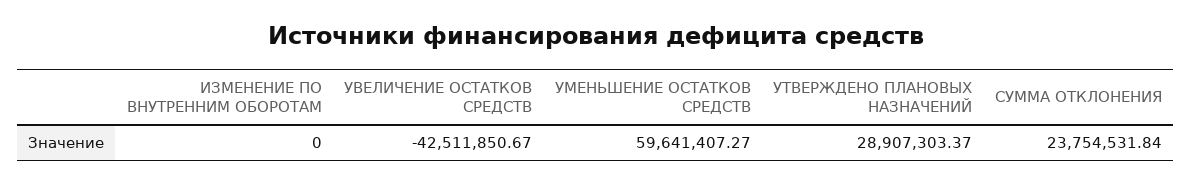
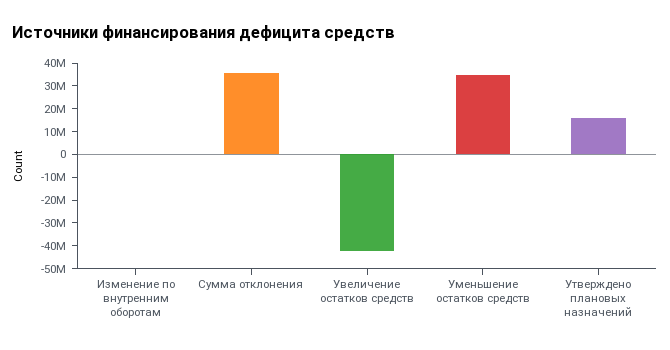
УМЕНЬШЕНИЕ ОСТАТКОВ СРЕДСТВ: 59641407.27 -> 35000000
УТВЕРЖДЕНО ПЛАНОВЫХ НАЗНАЧЕНИЙ: 28907303.37 -> 15000000
СУММА ОТКЛОНЕНИЯ: 23754531.84 -> 35000000

